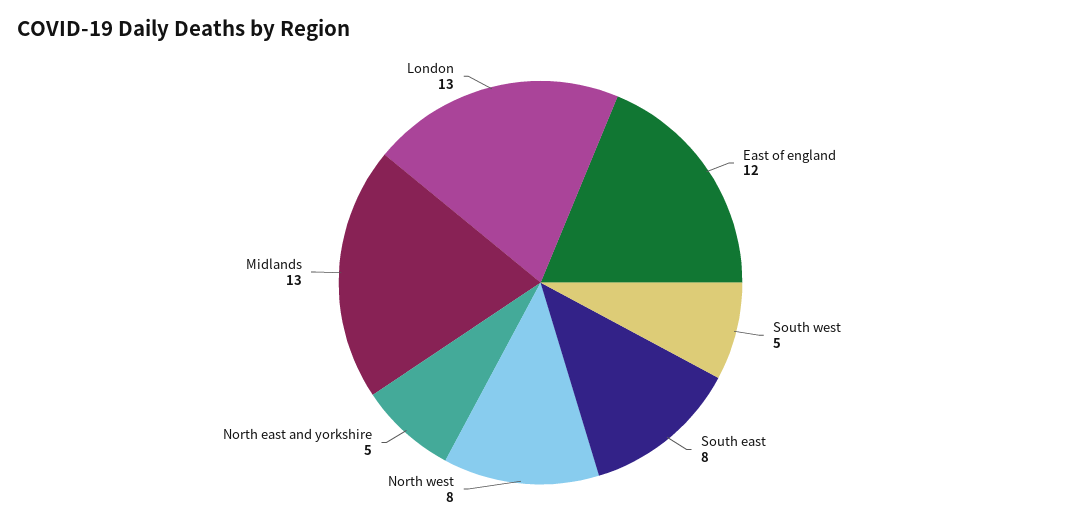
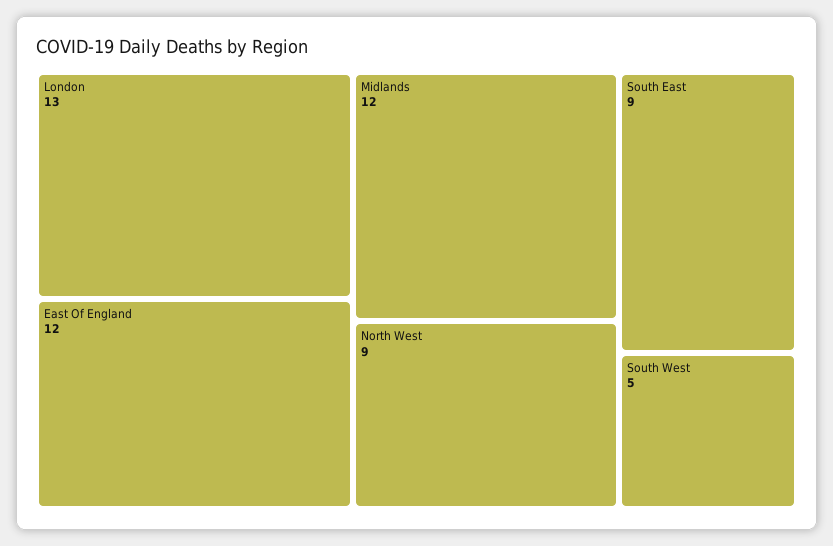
South east: 8 -> 9
North west: 8 -> 9
North east and yorkshire: 5 -> none
Midlands: 13 -> 12

